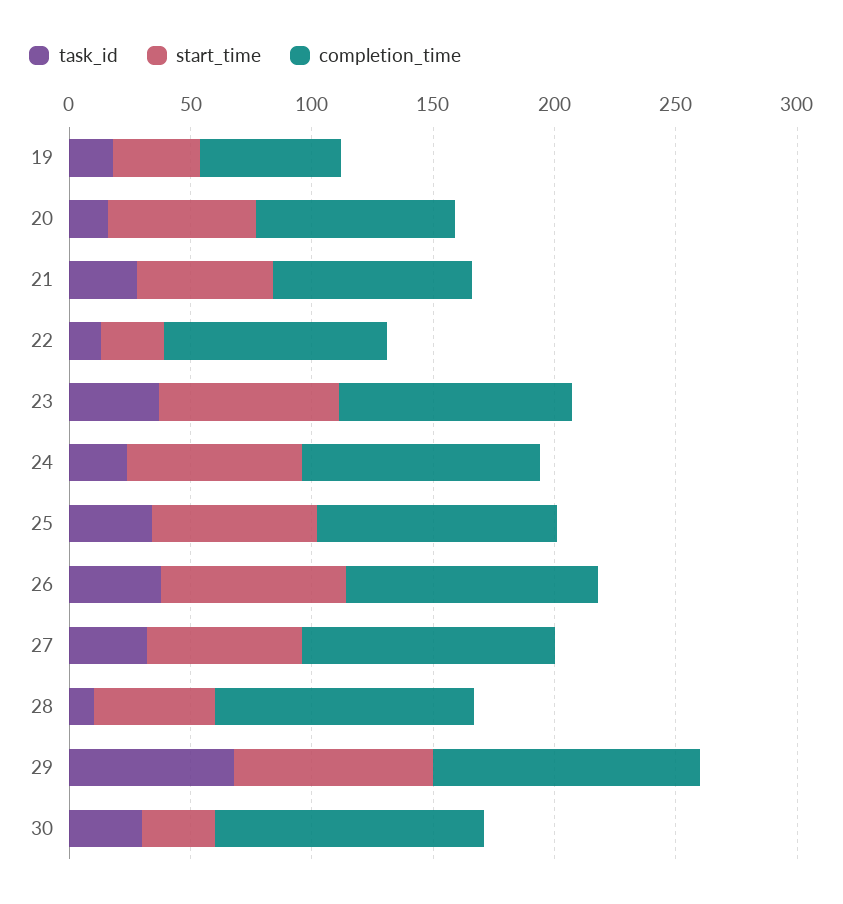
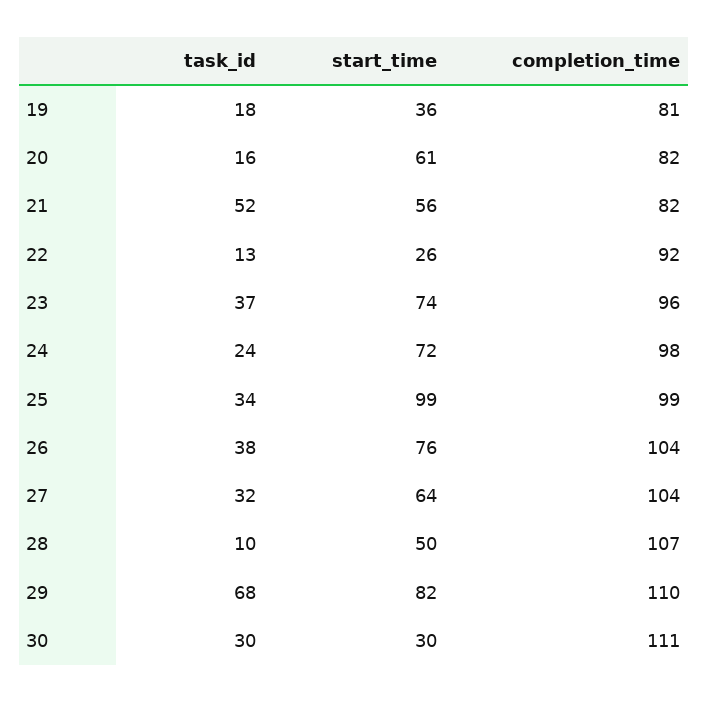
completion_time, 19: 60 -> 81
task_id, 21: 30 -> 52
start_time, 25: 70 -> 99

